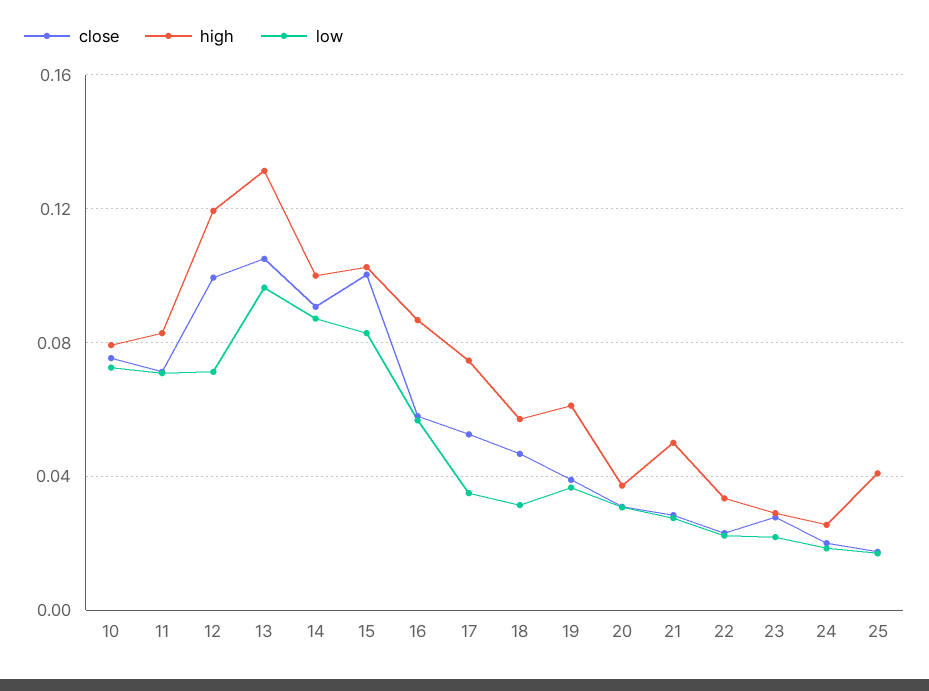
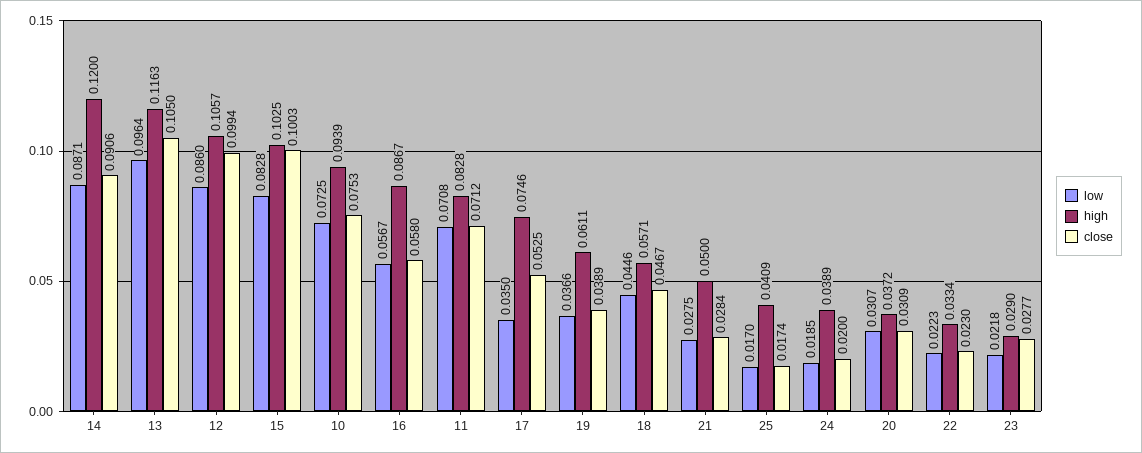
high, 10: 0.08 -> 0.0939
high, 12: 0.12 -> 0.1057
low, 12: 0.07 -> 0.086
high, 13: 0.13 -> 0.1163
high, 14: 0.1 -> 0.12
low, 18: 0.03 -> 0.0446
high, 24: 0.025 -> 0.0389

